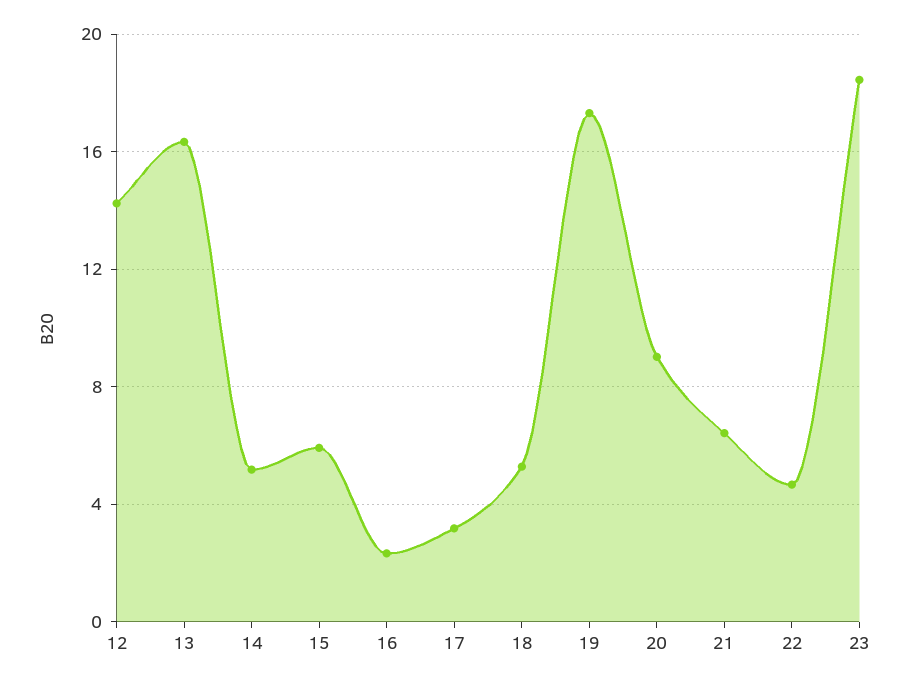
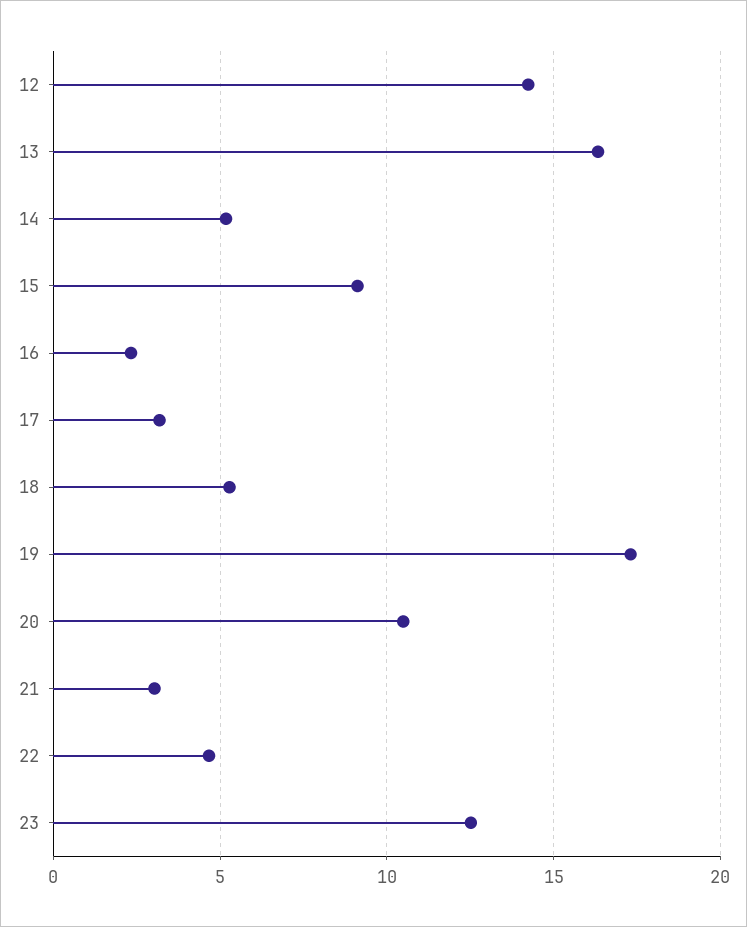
15: 6 -> 9
20: 9 -> 10.5
21: 6.5 -> 3
23: 18.5 -> 12.5

